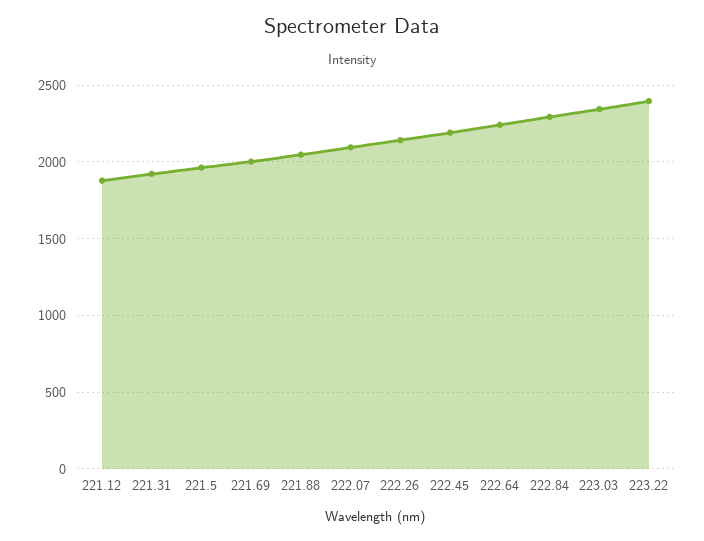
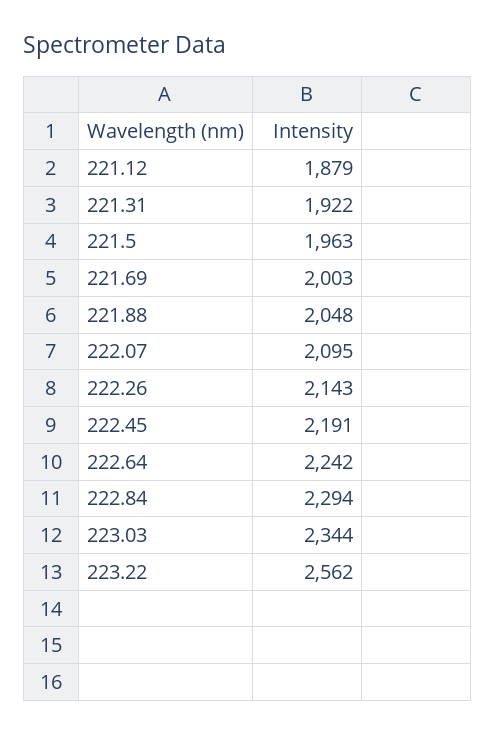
223.22: 2400 -> 2562

